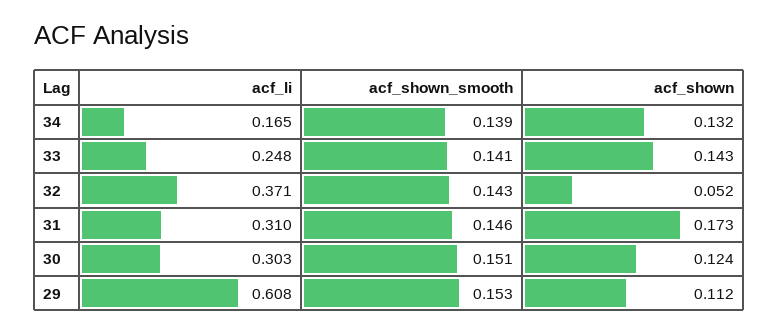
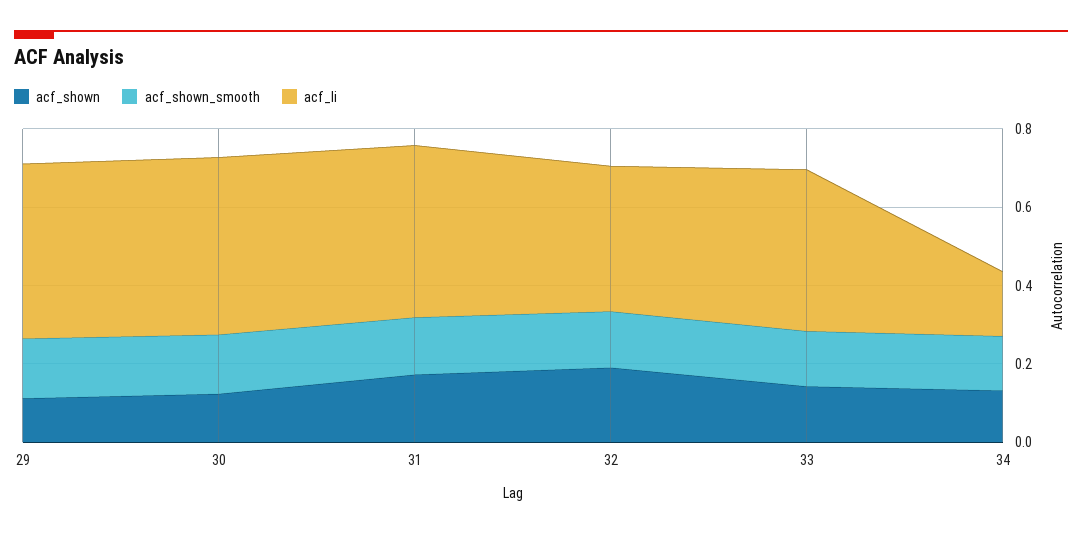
acf_li, 33: 0.248 -> 0.4
acf_shown, 32: 0.052 -> 0.2
acf_li, 31: 0.31 -> 0.45
acf_li, 30: 0.303 -> 0.45
acf_li, 29: 0.608 -> 0.45

